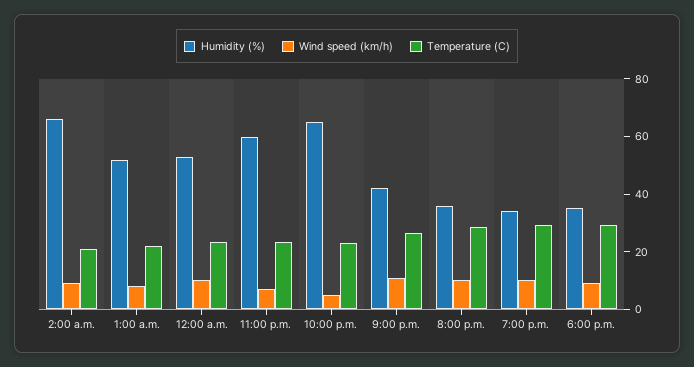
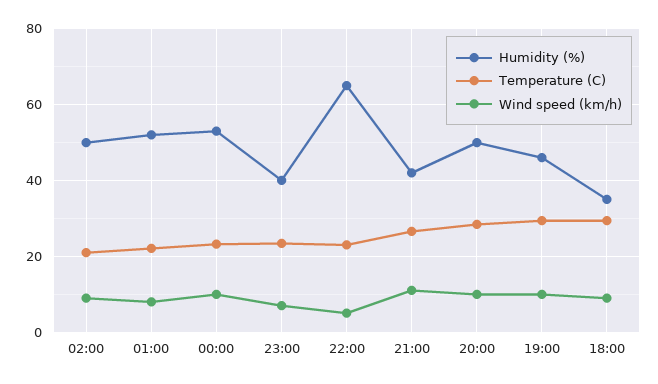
Humidity (%), 2:00 a.m.: 65 -> 50
Humidity (%), 11:00 p.m.: 60 -> 40
Humidity (%), 8:00 p.m.: 35 -> 50
Humidity (%), 7:00 p.m.: 35 -> 46

